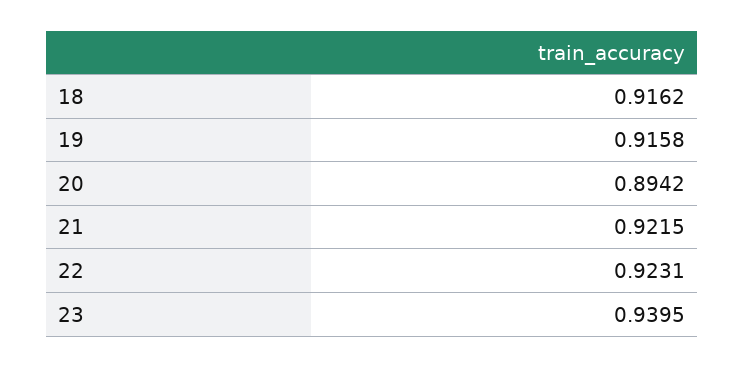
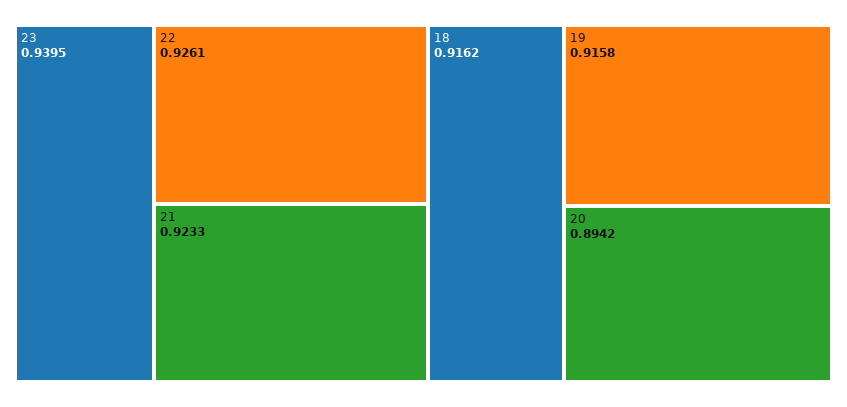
21: 0.9215 -> 0.9233
22: 0.9231 -> 0.9261

